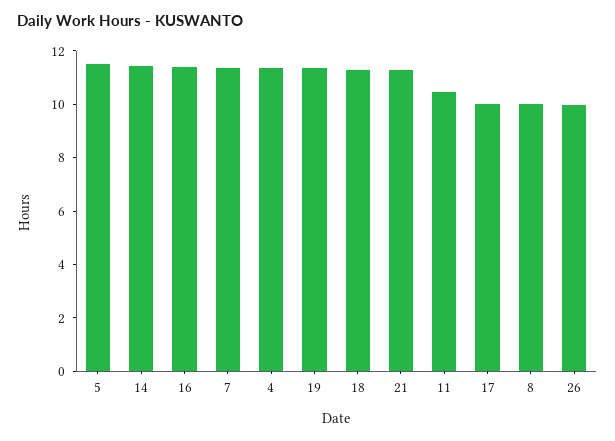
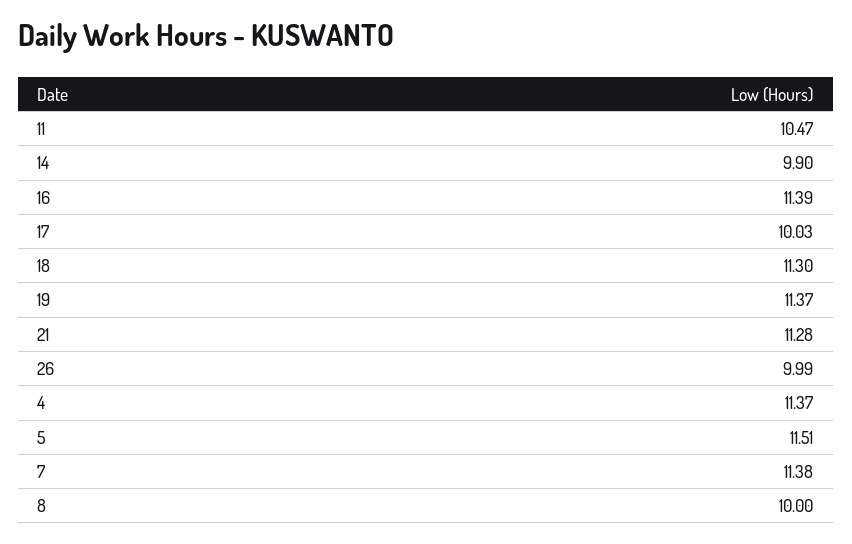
14: 11.5 -> 9.9

